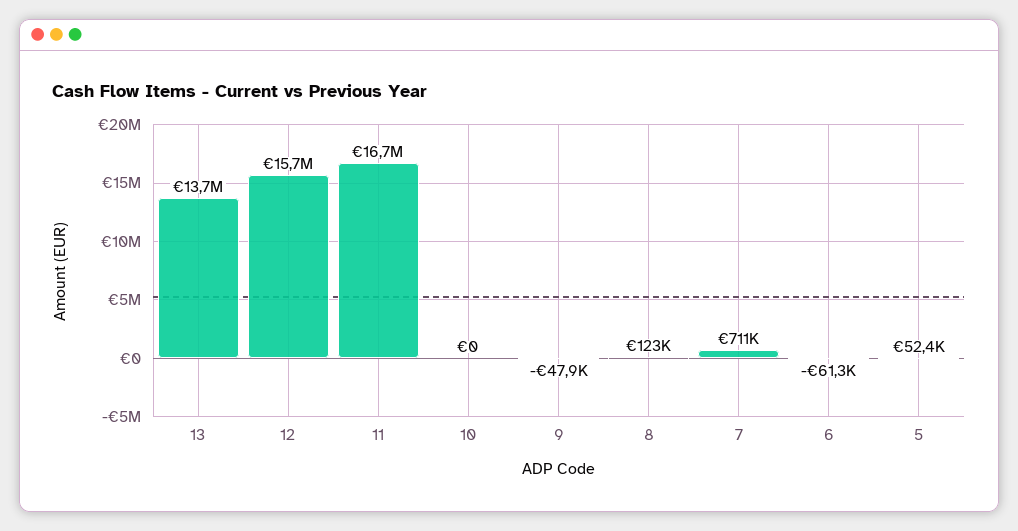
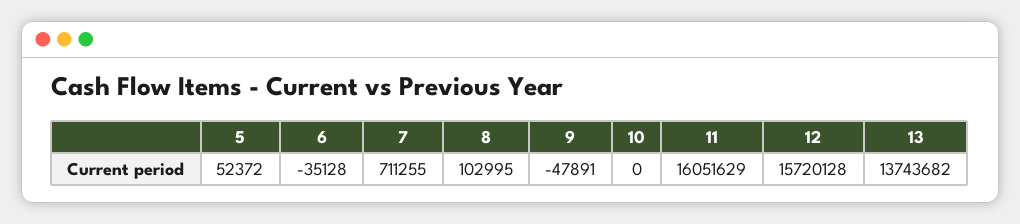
11: 16700000 -> 16051629
8: 123000 -> 102995
6: -61300 -> -35128

